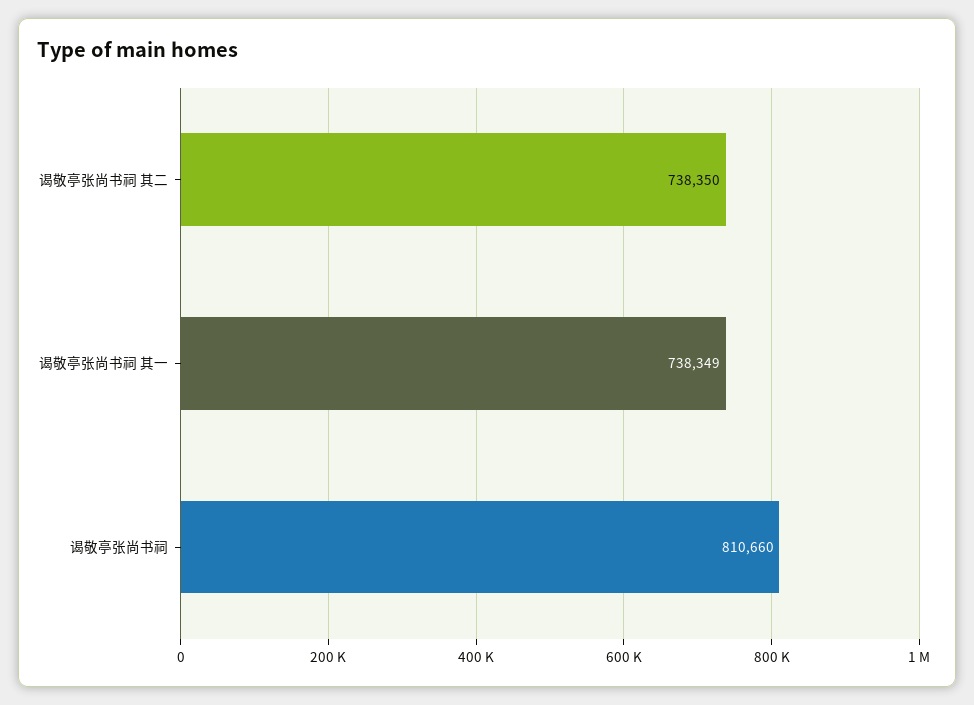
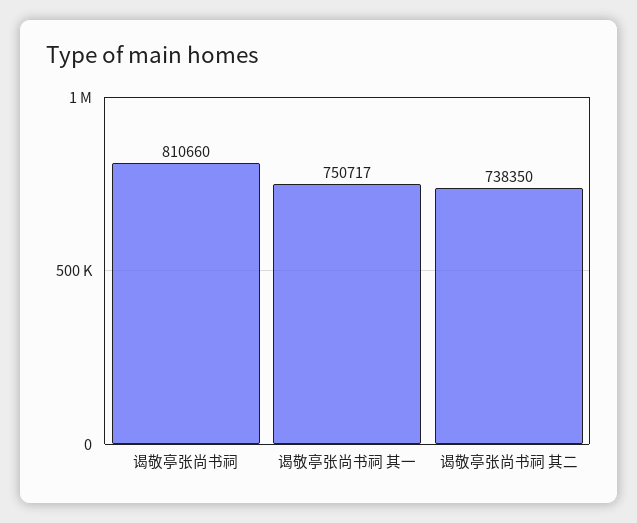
谒敬亭张尚书祠 其一: 738349 -> 750717

